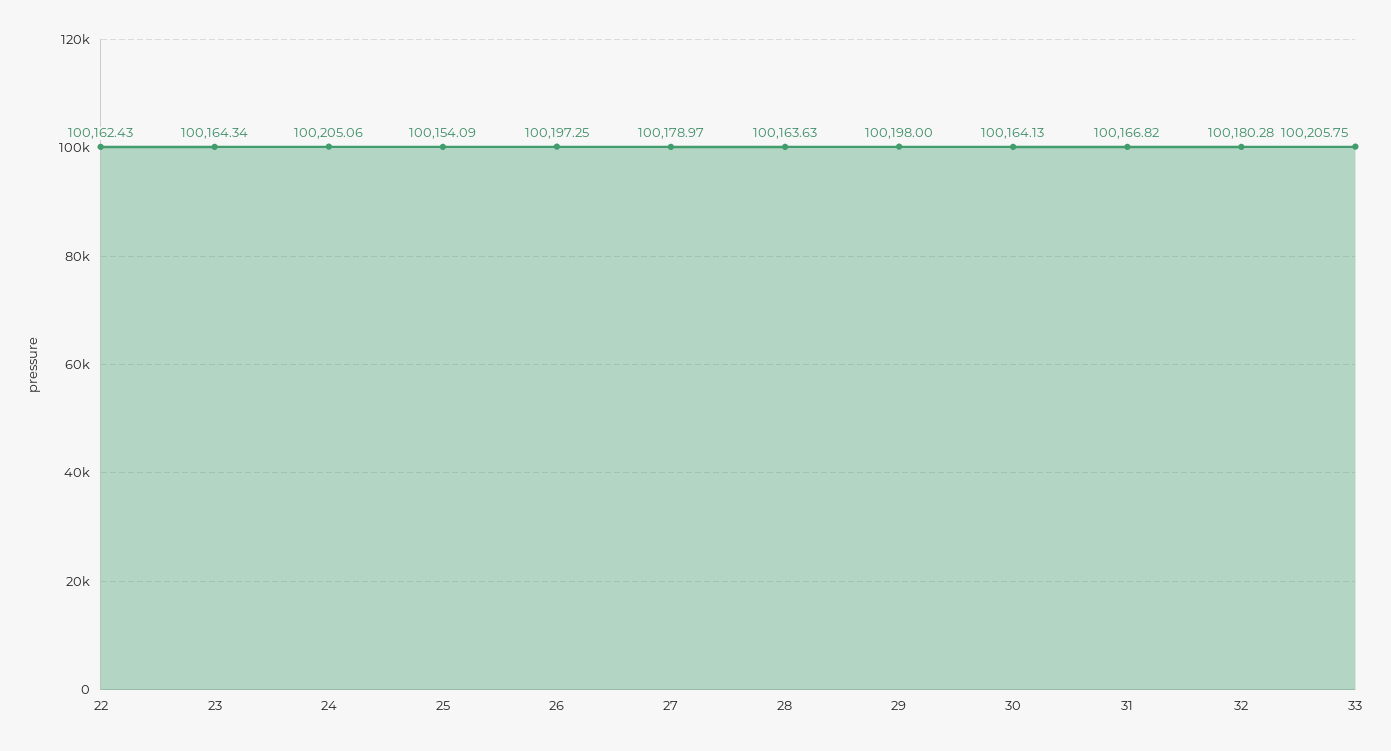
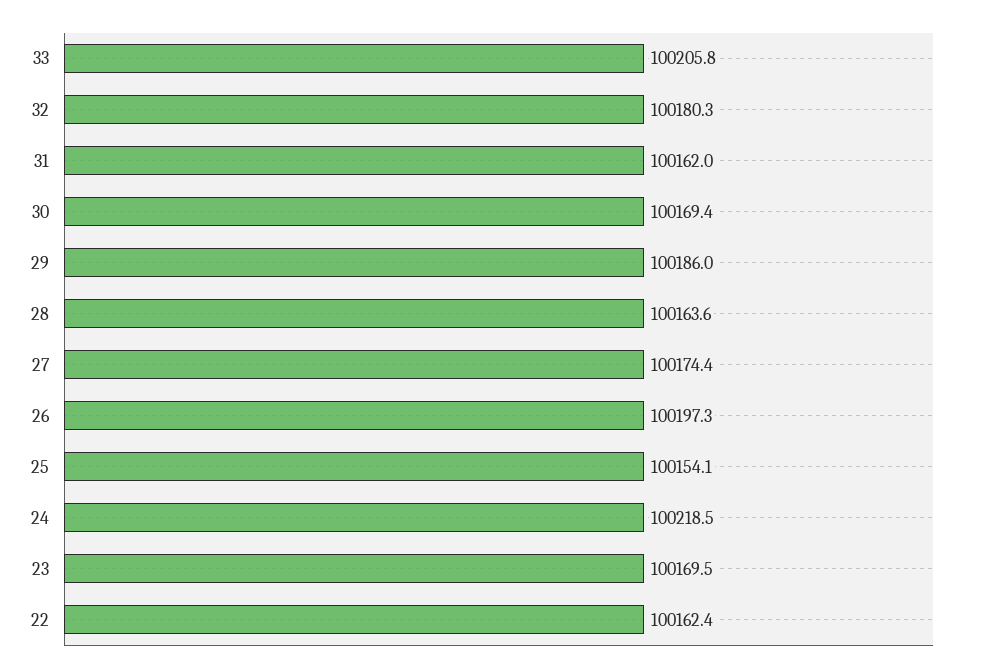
23: 100164.34 -> 100169.5
24: 100205.06 -> 100218.5
27: 100178.97 -> 100174.4
29: 100198 -> 100186
30: 100164.13 -> 100169.4
31: 100166.82 -> 100162

